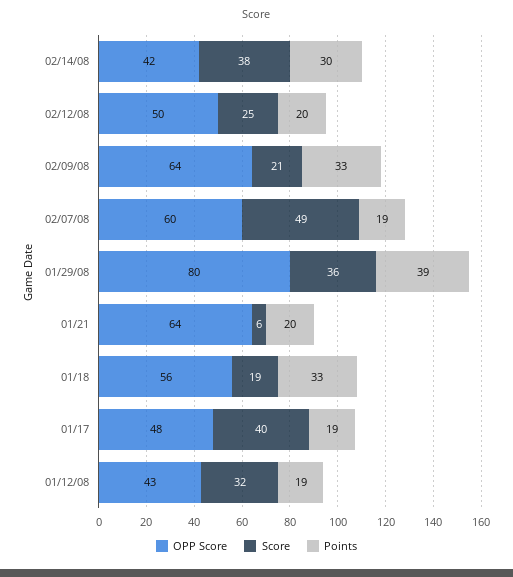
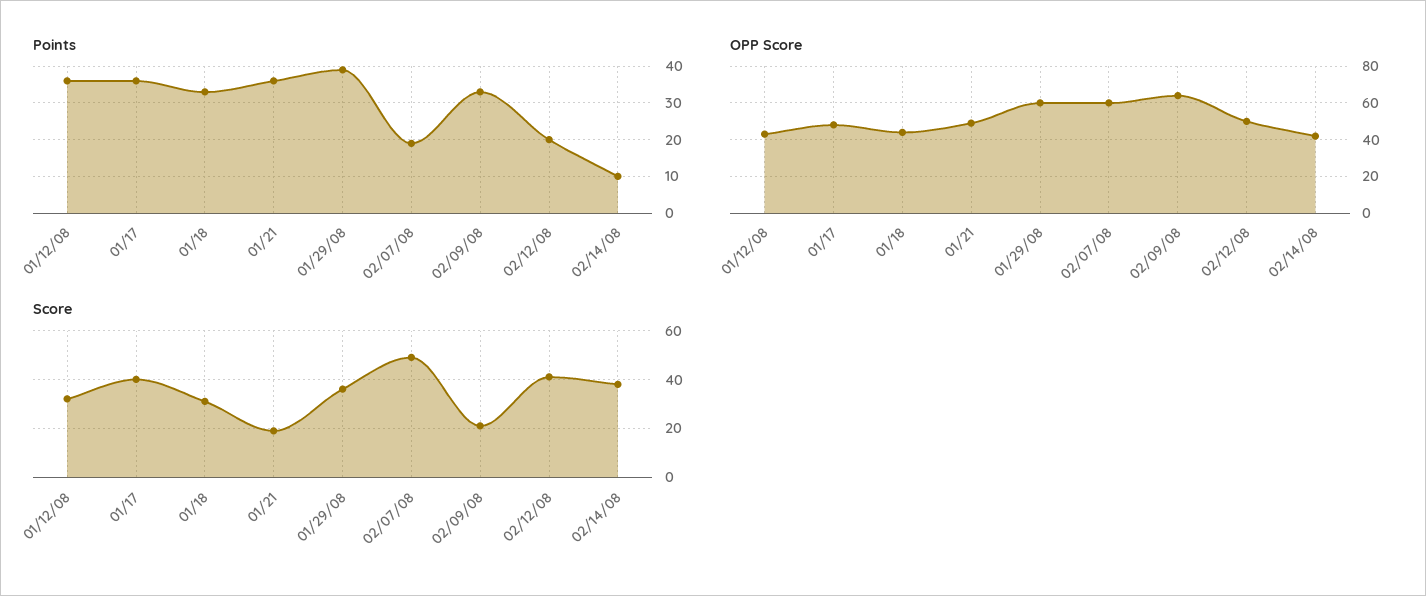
Points, 02/14/08: 30 -> 10
Score, 02/12/08: 25 -> 40
OPP Score, 01/29/08: 80 -> 60
OPP Score, 01/21: 64 -> 50
Score, 01/21: 6 -> 20
Points, 01/21: 20 -> 35
OPP Score, 01/18: 56 -> 45
Score, 01/18: 19 -> 30
Points, 01/17: 19 -> 35
Points, 01/12/08: 19 -> 35

